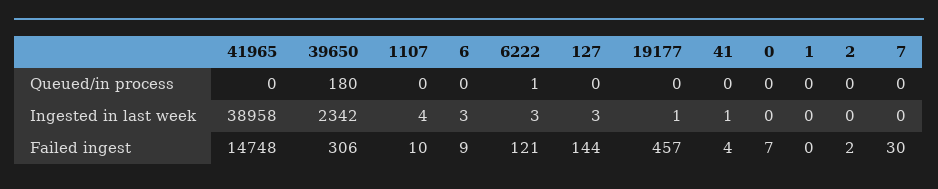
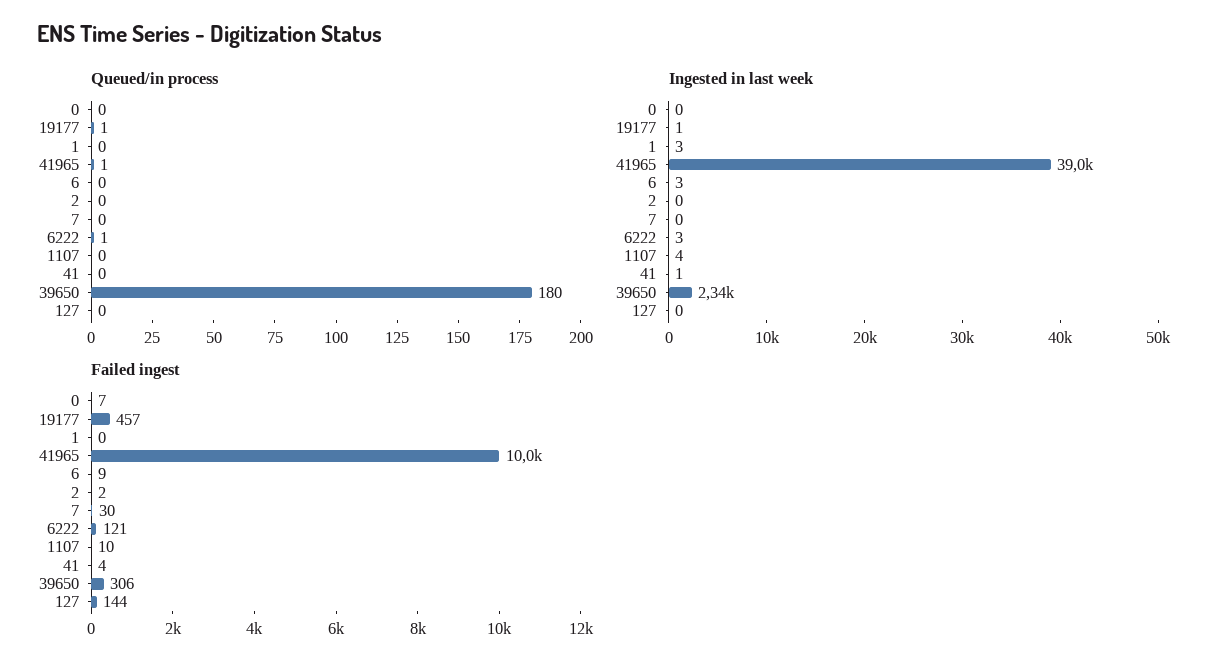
Queued/in process, 41965: 0 -> 1
Queued/in process, 19177: 0 -> 1
Ingested in last week, 127: 3 -> 0
Ingested in last week, 1: 0 -> 3
Failed ingest, 41965: 14748 -> 10000

